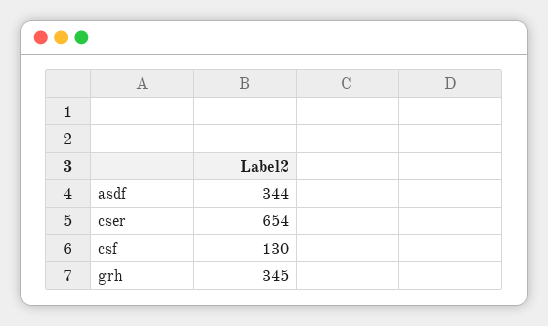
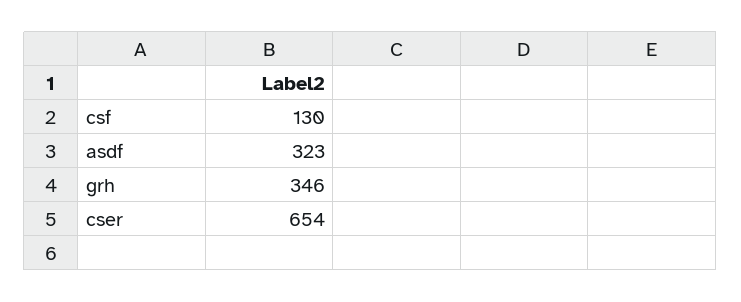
asdf: 344 -> 323
grh: 345 -> 346

